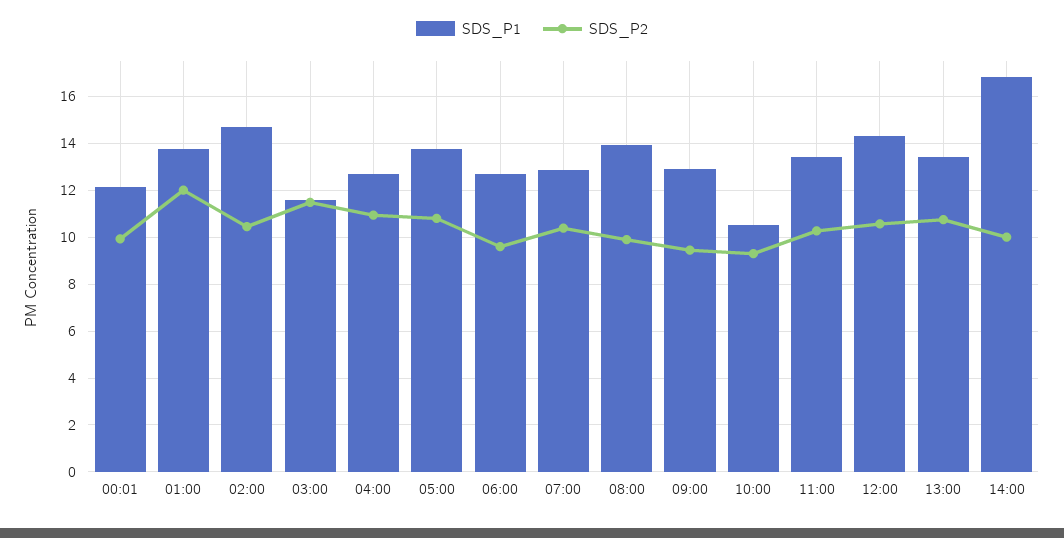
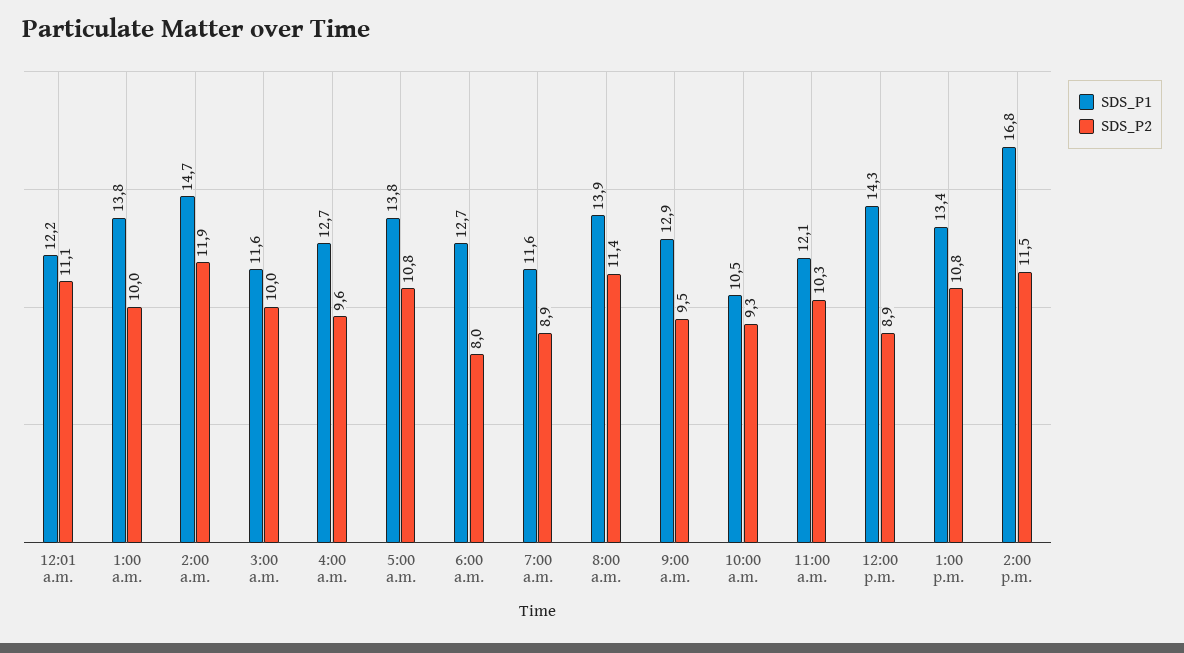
SDS_P2, 00:01: 10 -> 11.1
SDS_P2, 01:00: 12 -> 10
SDS_P2, 02:00: 10.5 -> 11.9
SDS_P2, 03:00: 11.5 -> 10
SDS_P2, 04:00: 11 -> 9.6
SDS_P2, 06:00: 9.5 -> 8
SDS_P1, 07:00: 13 -> 11.6
SDS_P2, 07:00: 10.5 -> 8.9
SDS_P2, 08:00: 10 -> 11.4
SDS_P1, 11:00: 13.5 -> 12.1
SDS_P2, 12:00: 10.5 -> 8.9
SDS_P2, 14:00: 10 -> 11.5

